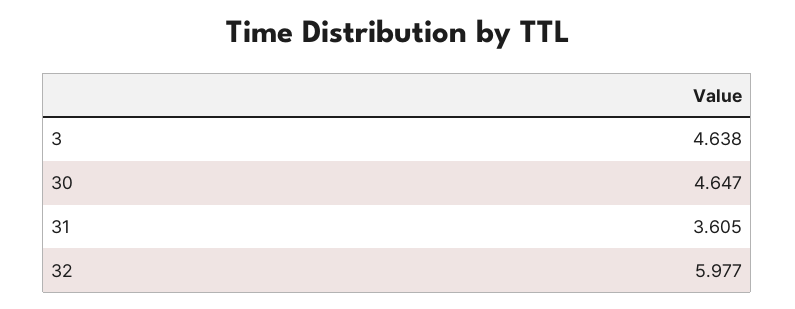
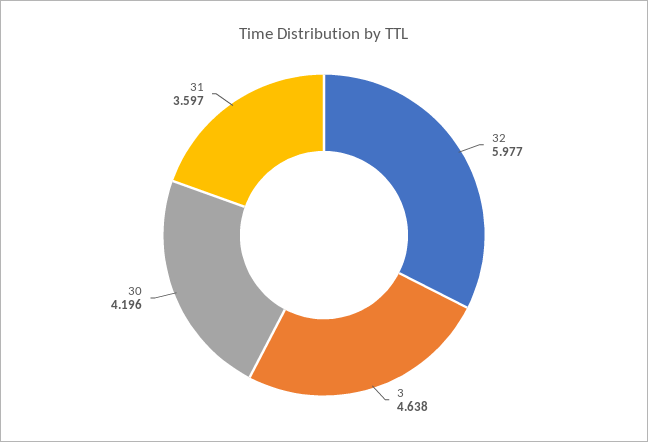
30: 4.647 -> 4.196
31: 3.605 -> 3.597

